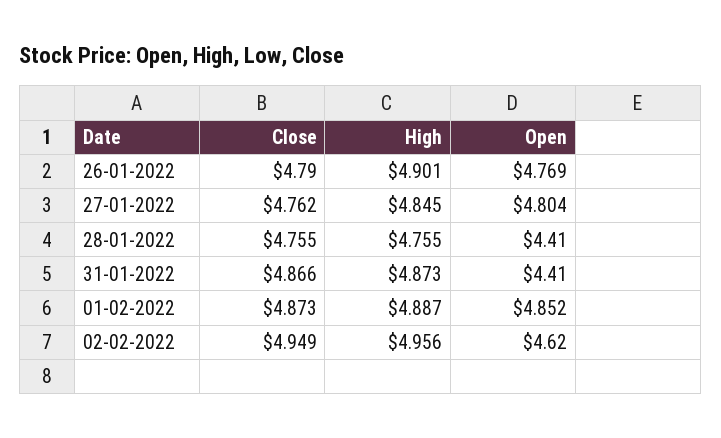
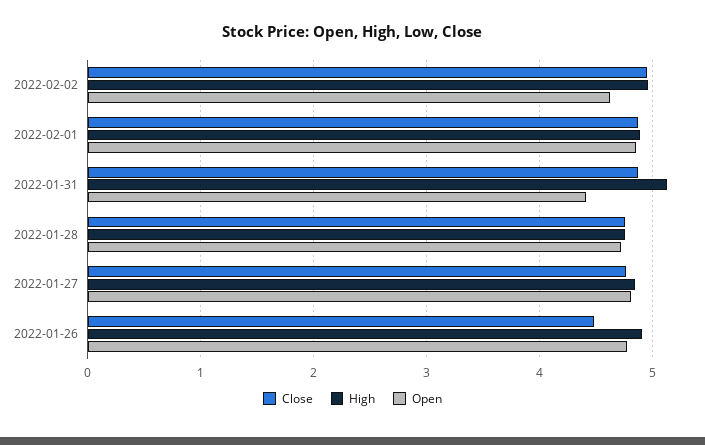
Close, 26-01-2022: 4.79 -> 4.5
Open, 28-01-2022: 4.41 -> 4.7
High, 31-01-2022: 4.873 -> 5.1

